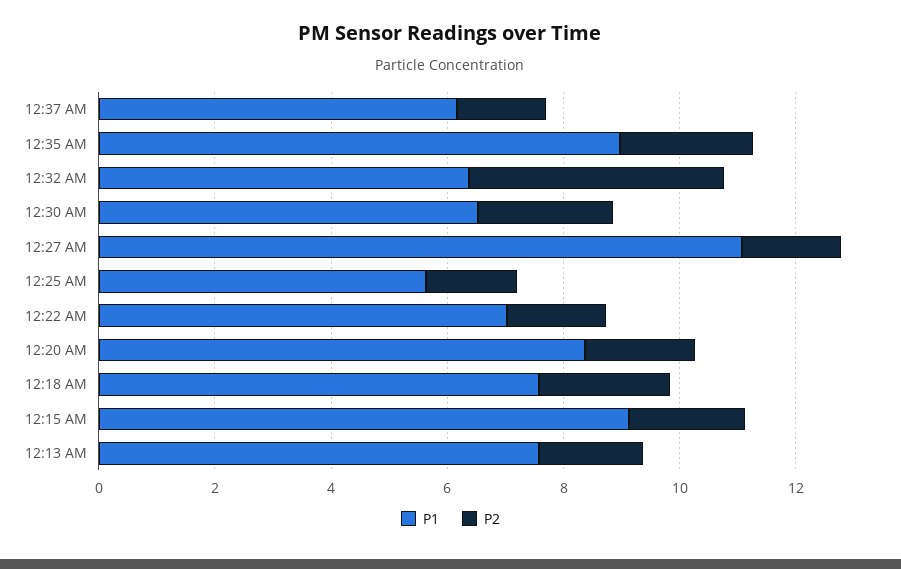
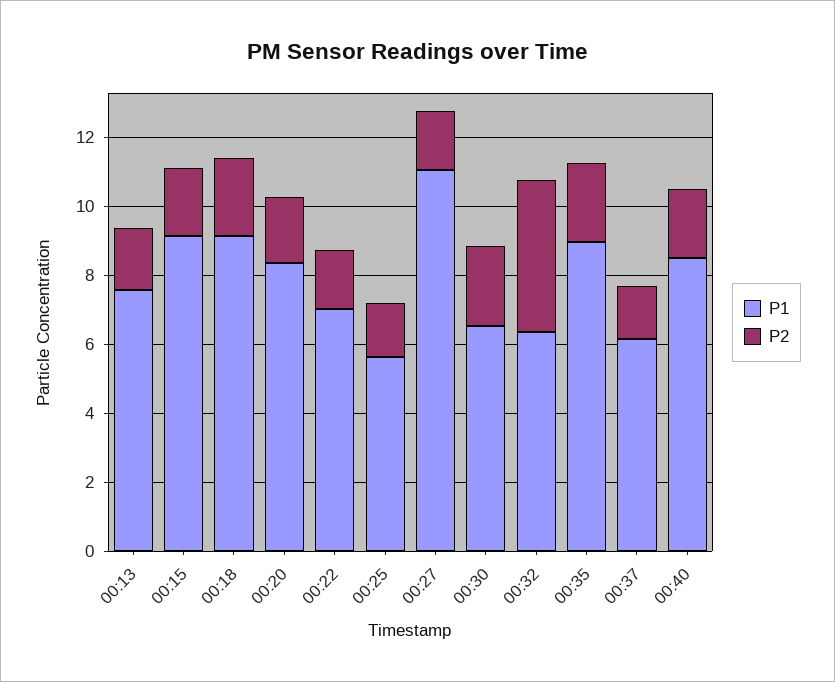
P1, 12:18 AM: 7.5 -> 9
P1, 00:40: none -> 8.5
P2, 00:40: none -> 2

